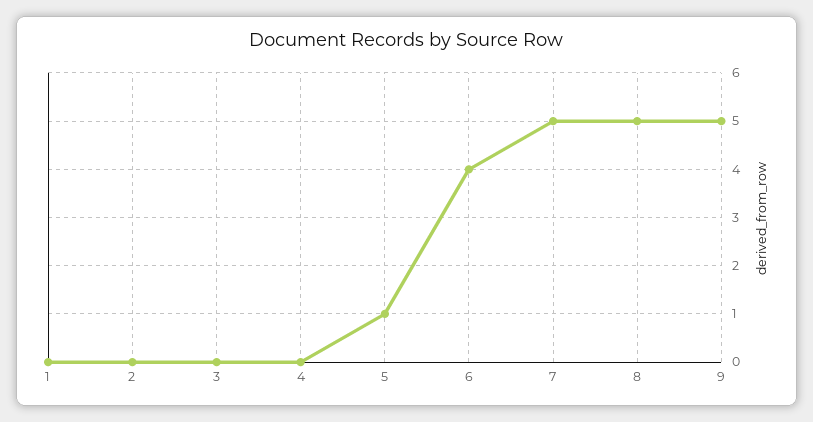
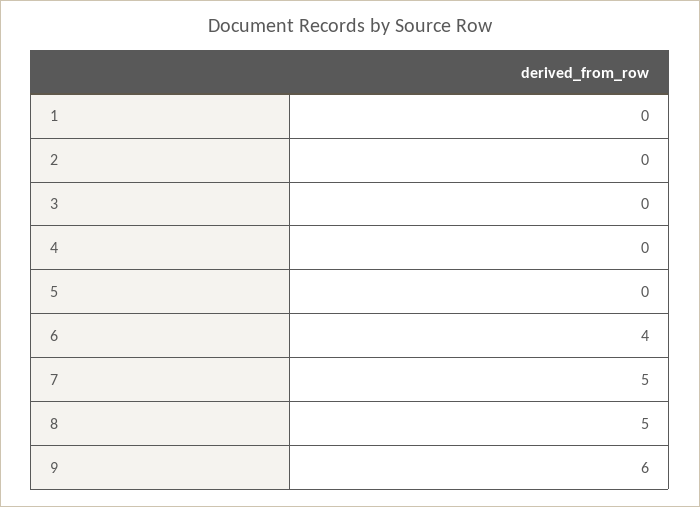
5: 1 -> 0
9: 5 -> 6

